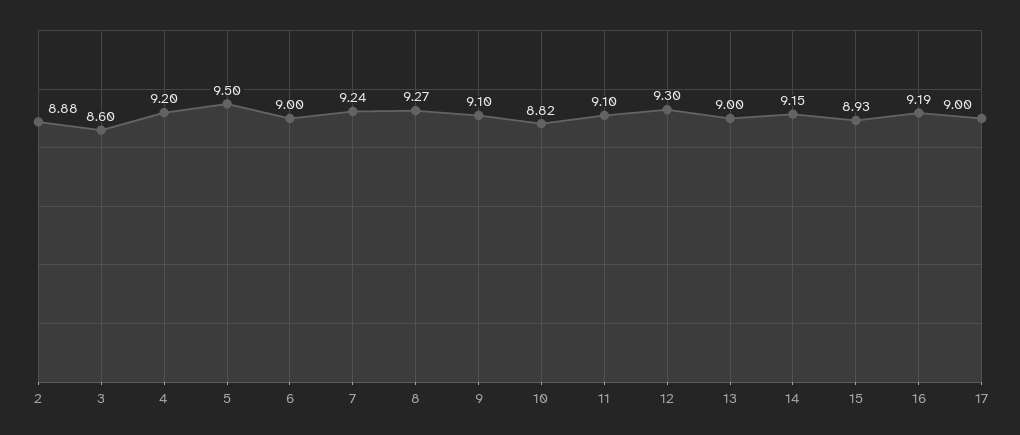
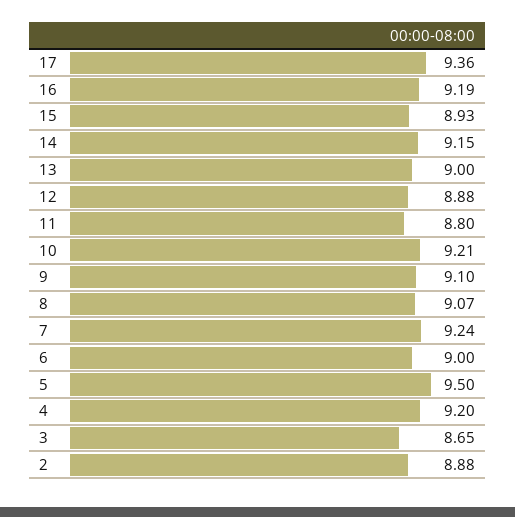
3: 8.6 -> 8.65
8: 9.27 -> 9.07
10: 8.82 -> 9.21
11: 9.1 -> 8.8
12: 9.3 -> 8.88
17: 9 -> 9.36

